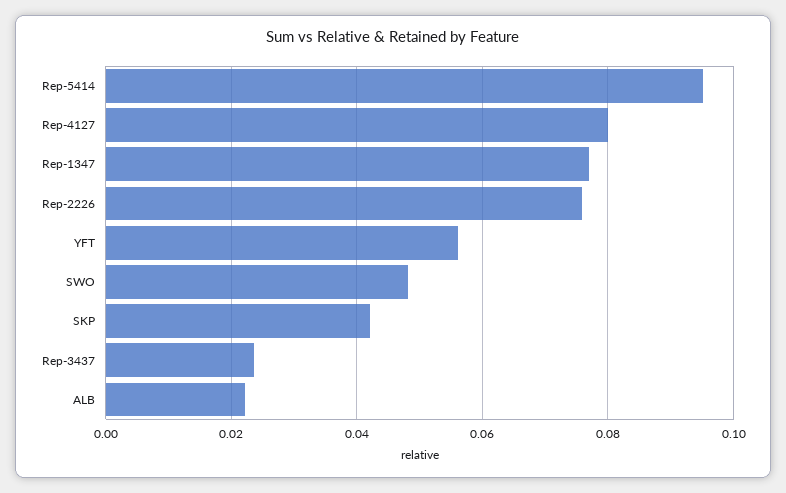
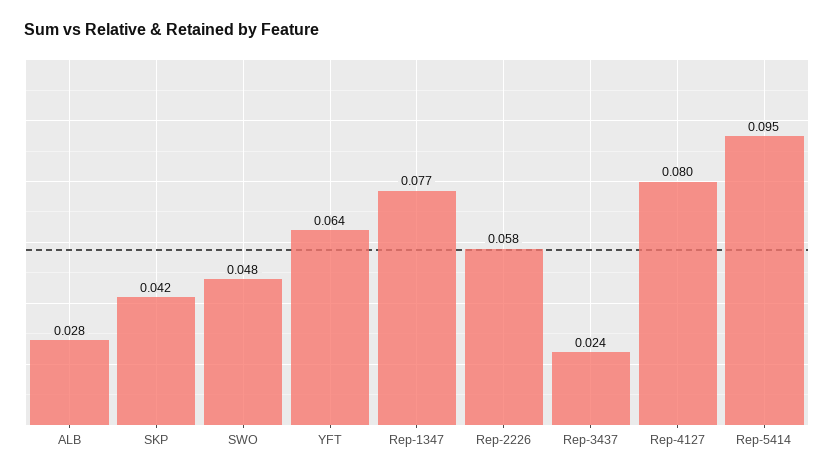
Rep-2226: 0.076 -> 0.058
YFT: 0.056 -> 0.064
ALB: 0.022 -> 0.028

